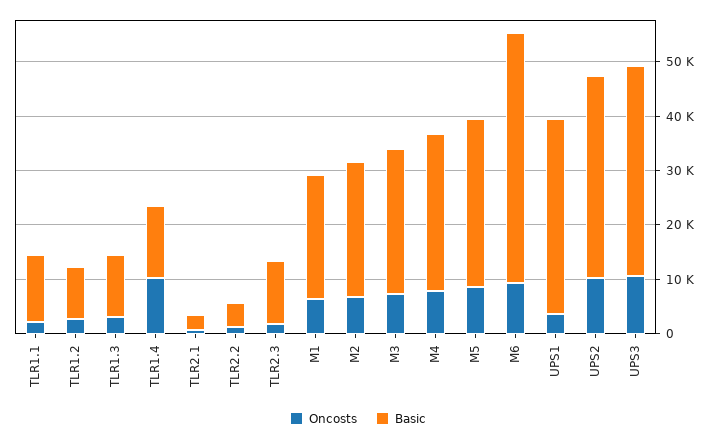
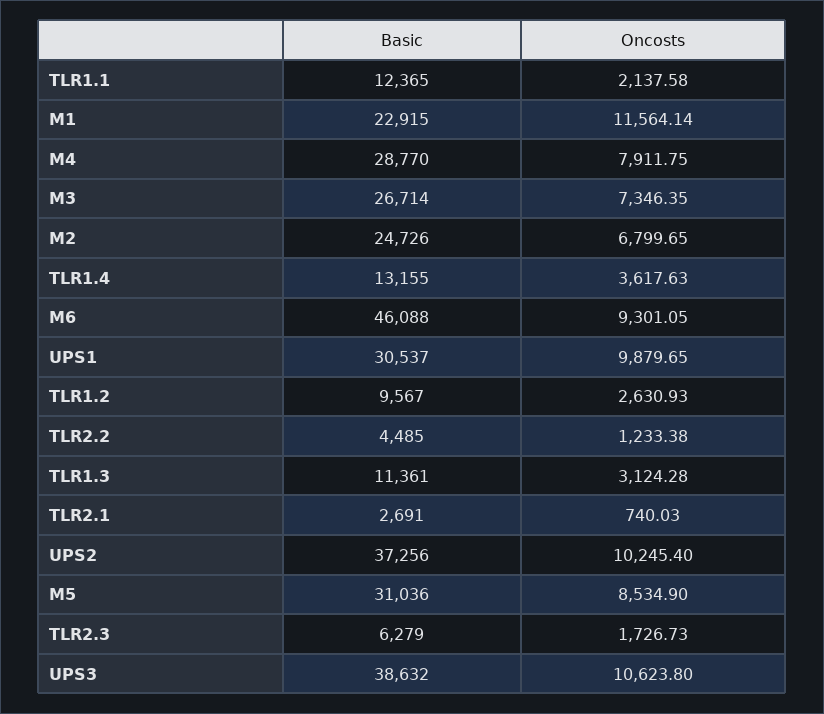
Oncosts, TLR1.4: 10000 -> 3617.63
Basic, TLR2.3: 12000 -> 6279
Oncosts, M1: 6000 -> 11564.14
Oncosts, UPS1: 4000 -> 9879.65
Basic, UPS1: 36000 -> 30537

